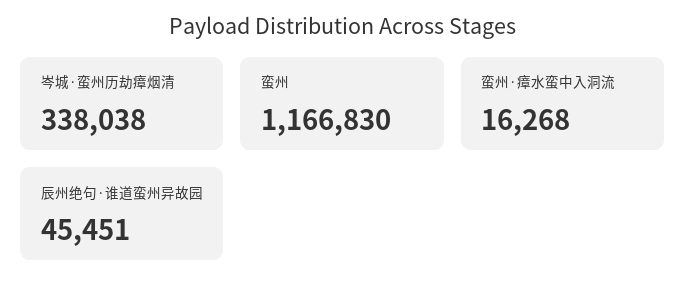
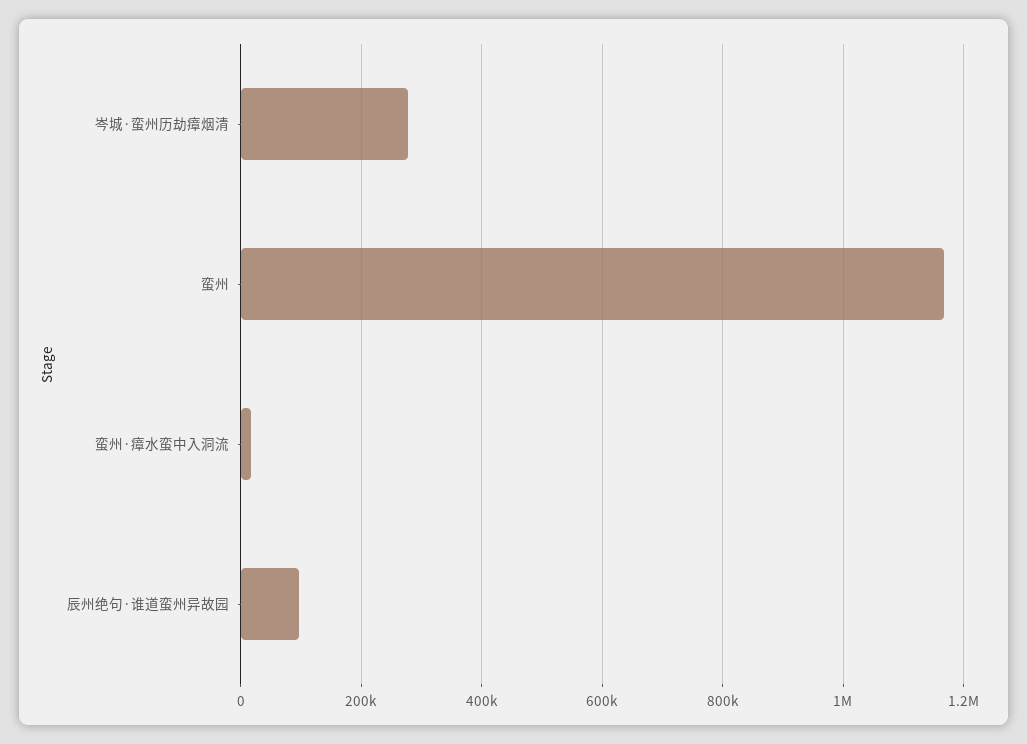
岑城·蛮州历劫瘴烟清: 338038 -> 280000
辰州绝句·谁道蛮州异故园: 45451 -> 100000

